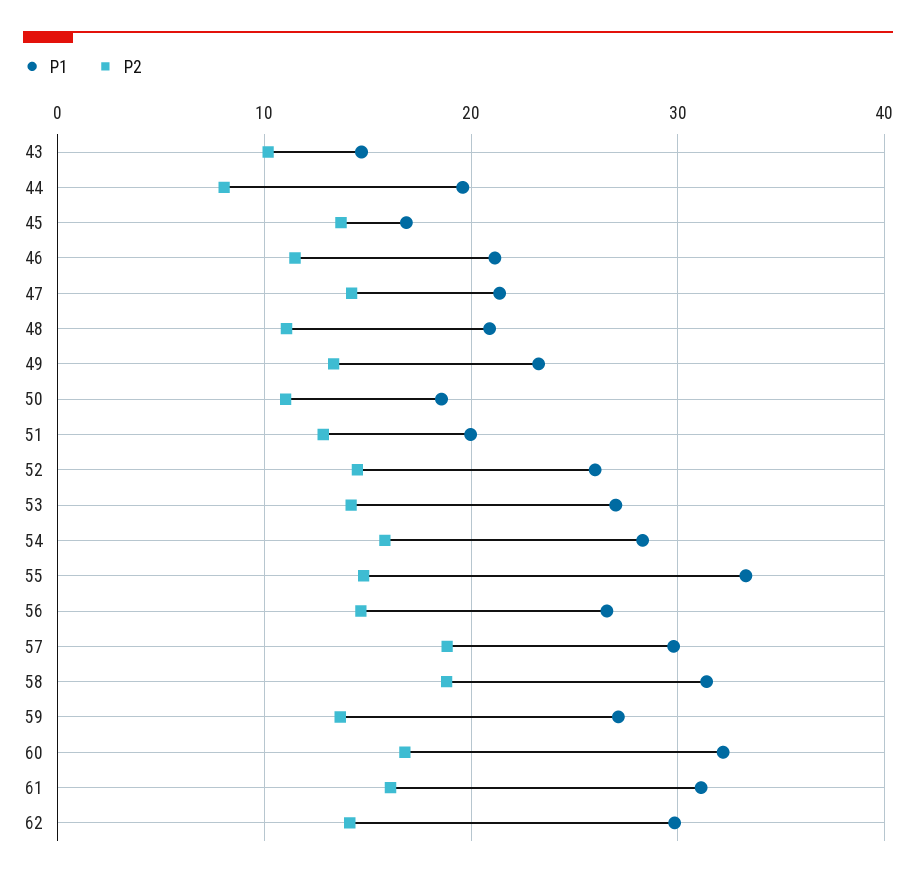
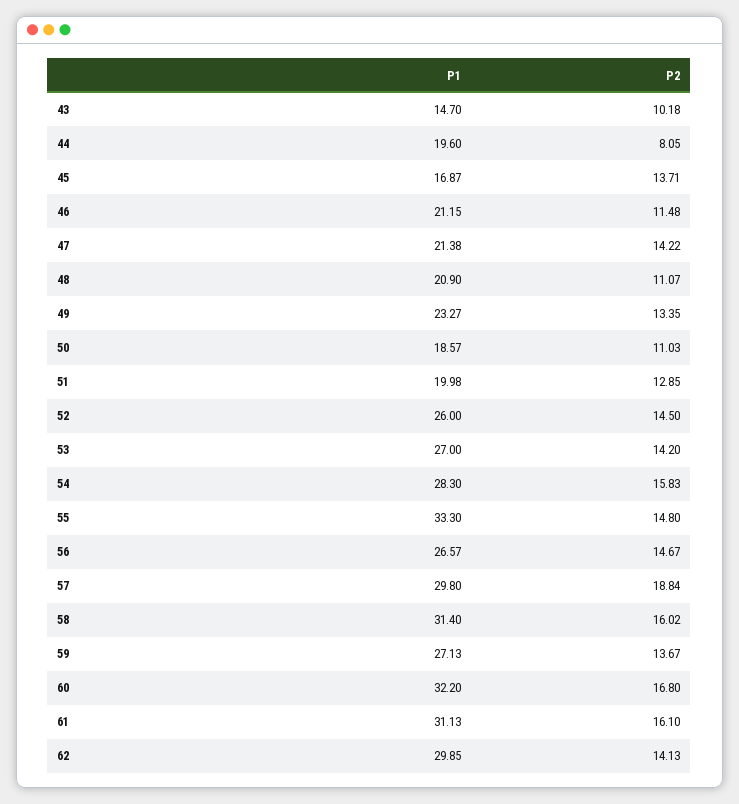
P2, 58: 19 -> 16.02

